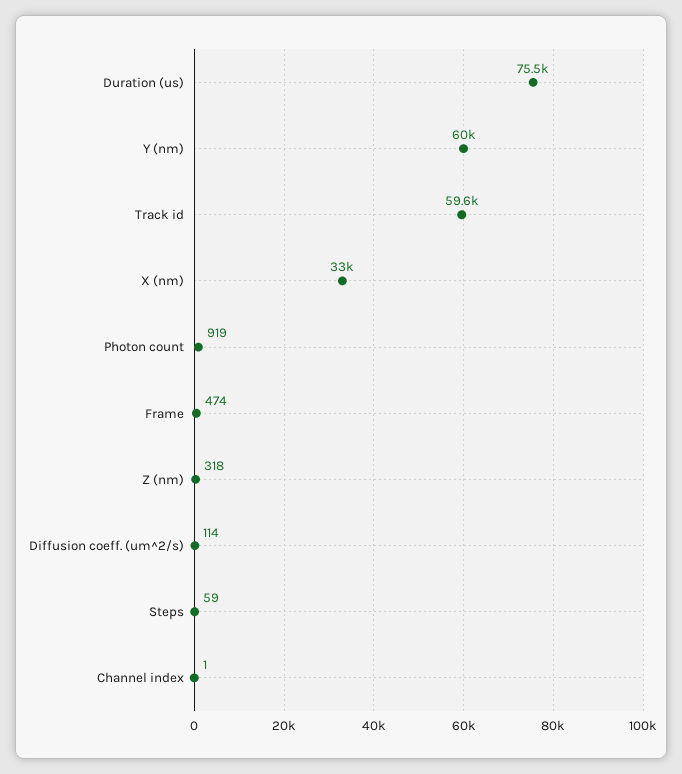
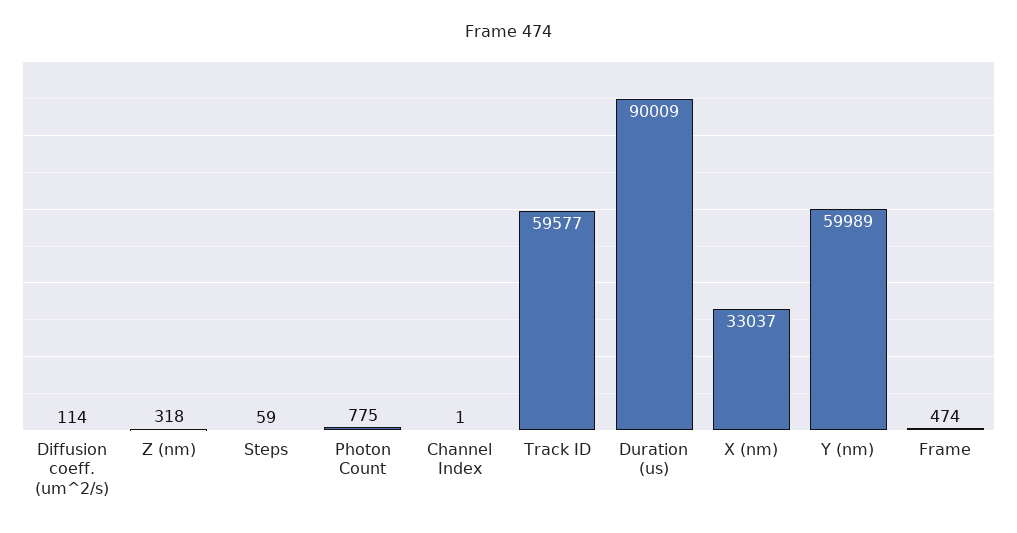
Duration (us): 75500 -> 90009
Photon count: 919 -> 775

